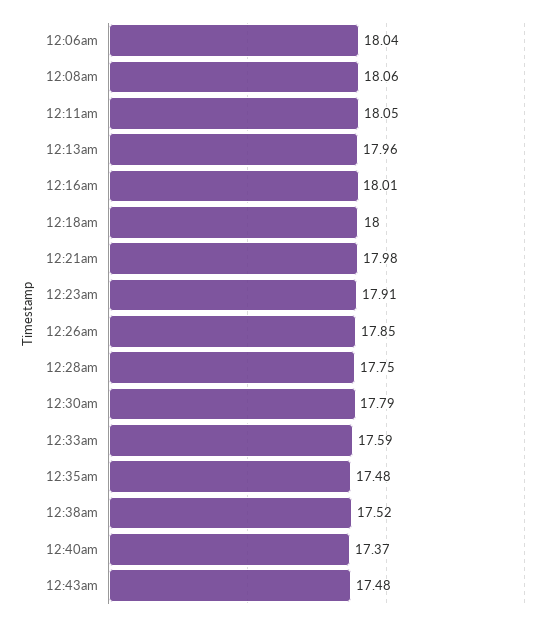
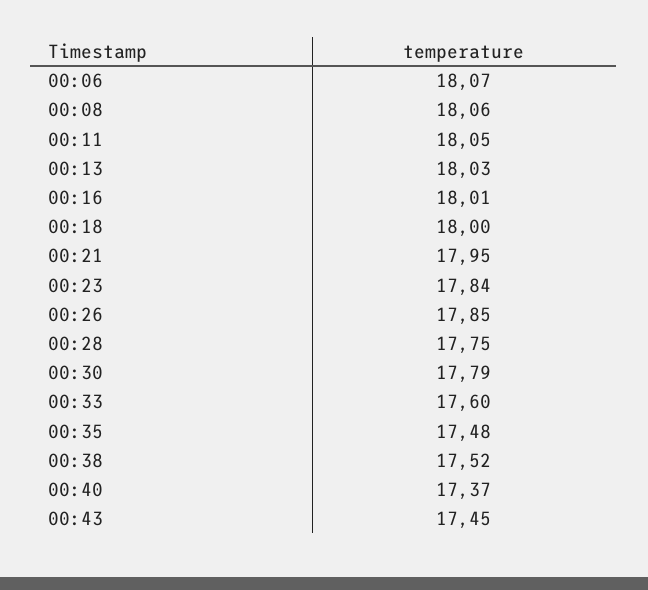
12:06am: 18.04 -> 18.07
12:13am: 17.96 -> 18.03
12:21am: 17.98 -> 17.95
12:23am: 17.91 -> 17.84
12:33am: 17.59 -> 17.6
12:43am: 17.48 -> 17.45

